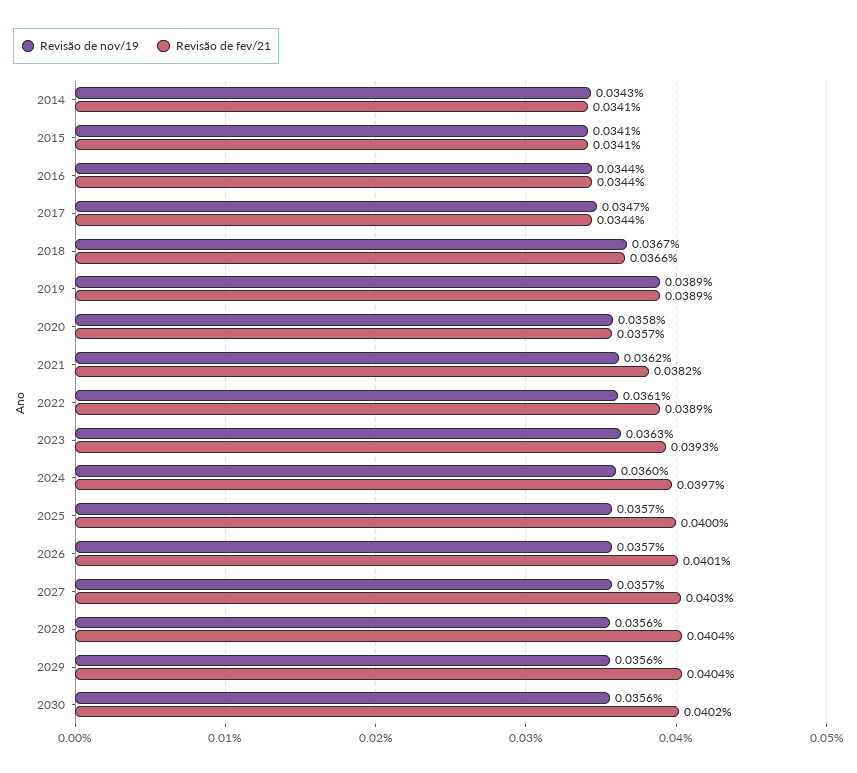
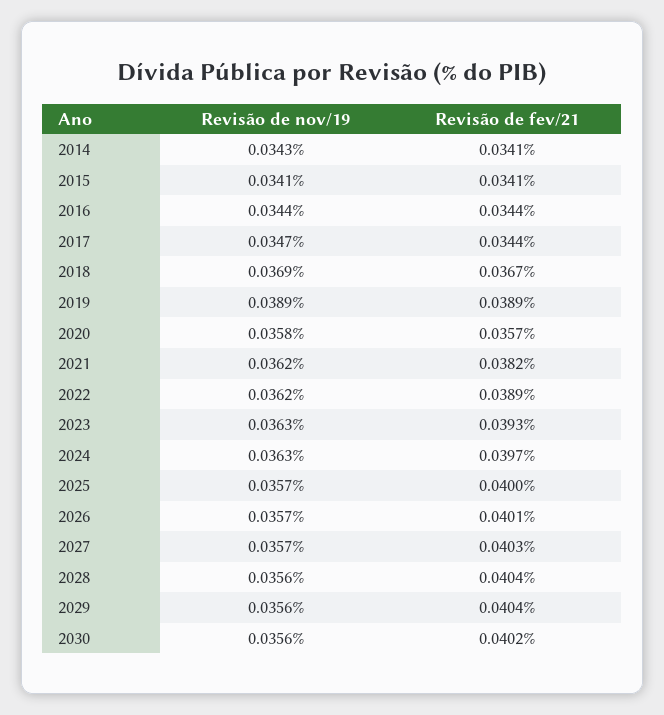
Revisão de nov/19, 2018: 0.0367 -> 0.0369
Revisão de fev/21, 2018: 0.0366 -> 0.0367
Revisão de nov/19, 2022: 0.0361 -> 0.0362
Revisão de nov/19, 2024: 0.036 -> 0.0363

